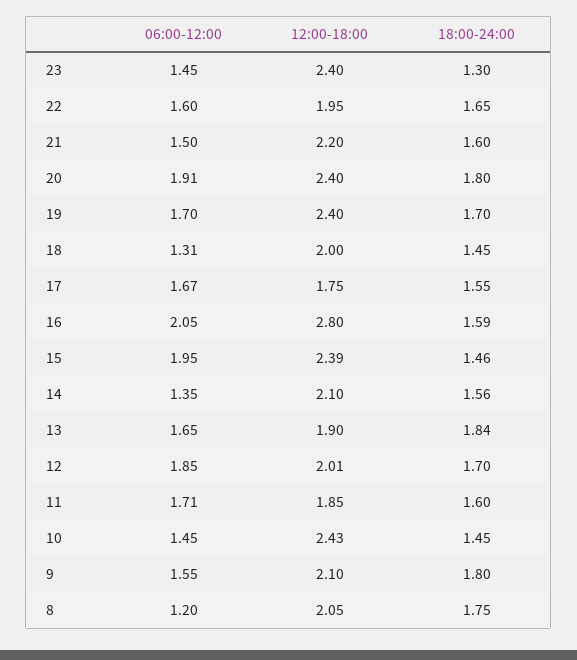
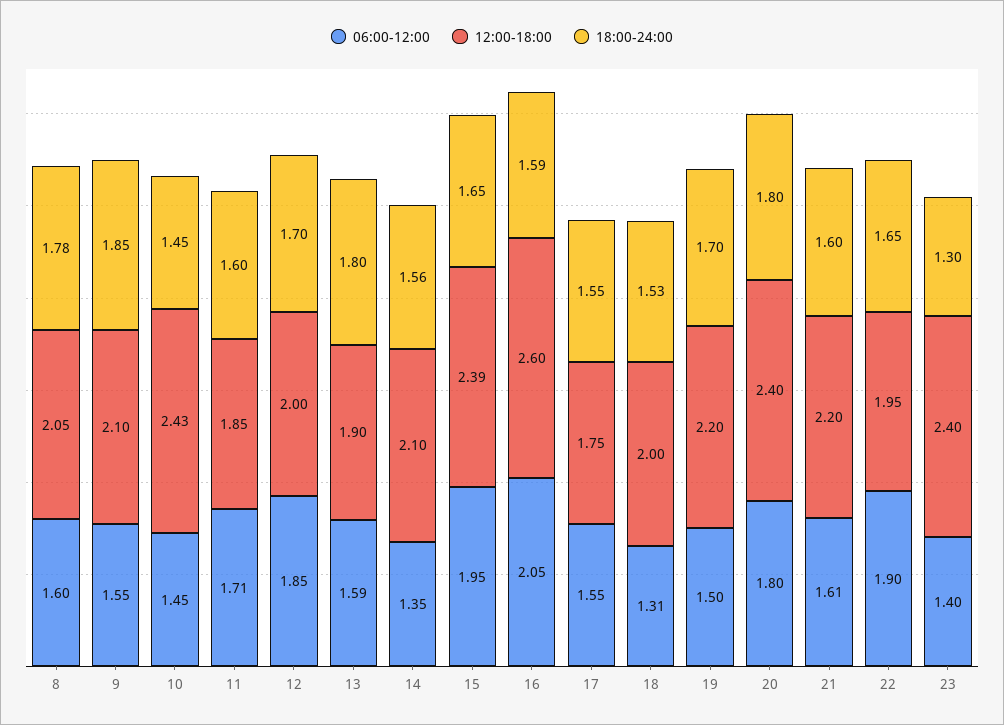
06:00-12:00, 23: 1.45 -> 1.4
06:00-12:00, 22: 1.6 -> 1.9
06:00-12:00, 21: 1.5 -> 1.61
06:00-12:00, 20: 1.91 -> 1.8
06:00-12:00, 19: 1.7 -> 1.5
12:00-18:00, 19: 2.4 -> 2.2
18:00-24:00, 18: 1.45 -> 1.53
06:00-12:00, 17: 1.67 -> 1.55
12:00-18:00, 16: 2.8 -> 2.6
18:00-24:00, 15: 1.46 -> 1.65
06:00-12:00, 13: 1.65 -> 1.59
18:00-24:00, 13: 1.84 -> 1.8
12:00-18:00, 12: 2.01 -> 2
18:00-24:00, 9: 1.8 -> 1.85
06:00-12:00, 8: 1.2 -> 1.6
18:00-24:00, 8: 1.75 -> 1.78

